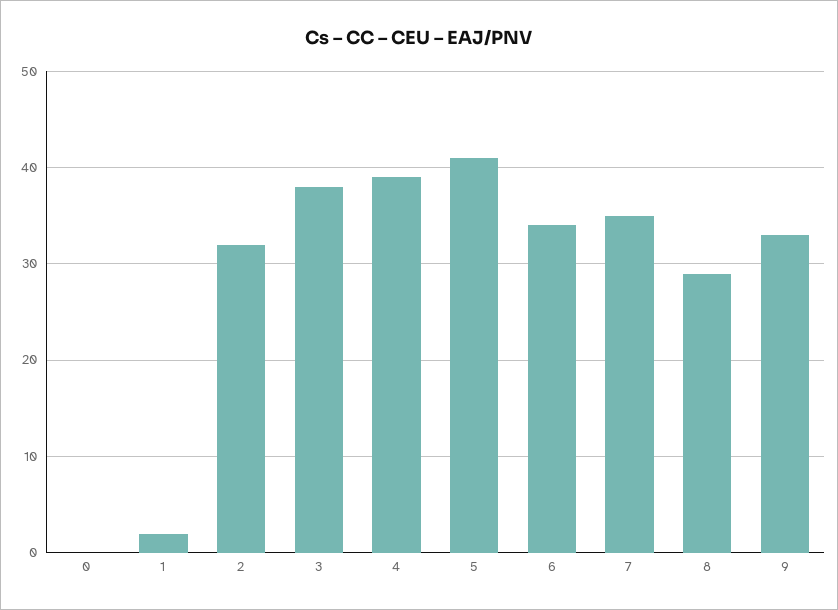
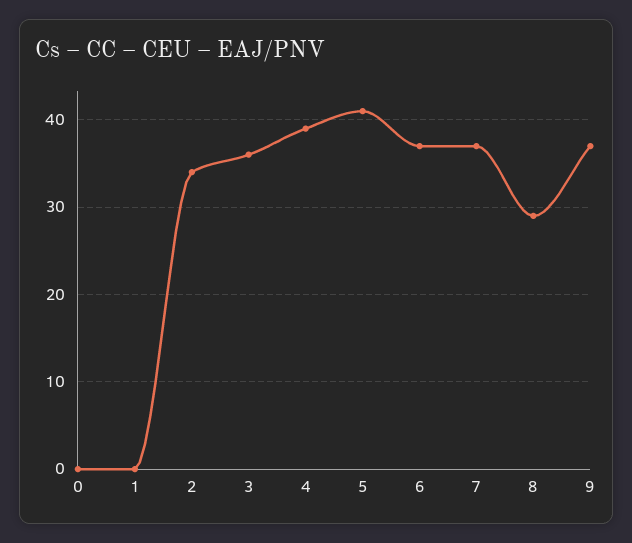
1: 2 -> 0
2: 32 -> 34
3: 38 -> 36
6: 34 -> 37
7: 35 -> 37
9: 33 -> 37

